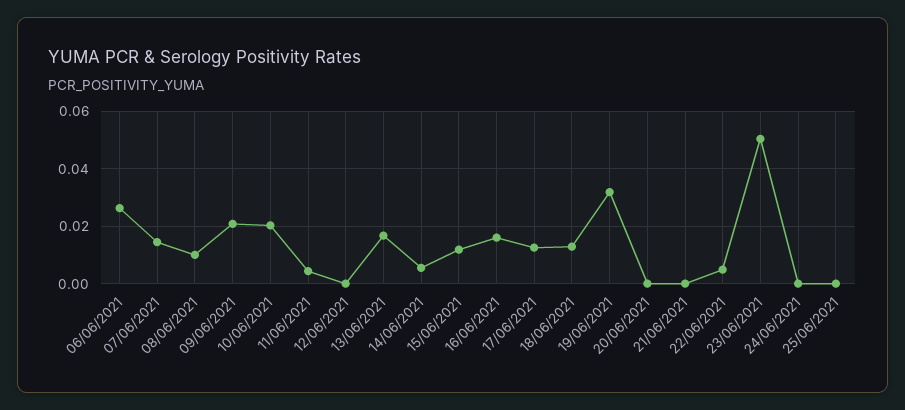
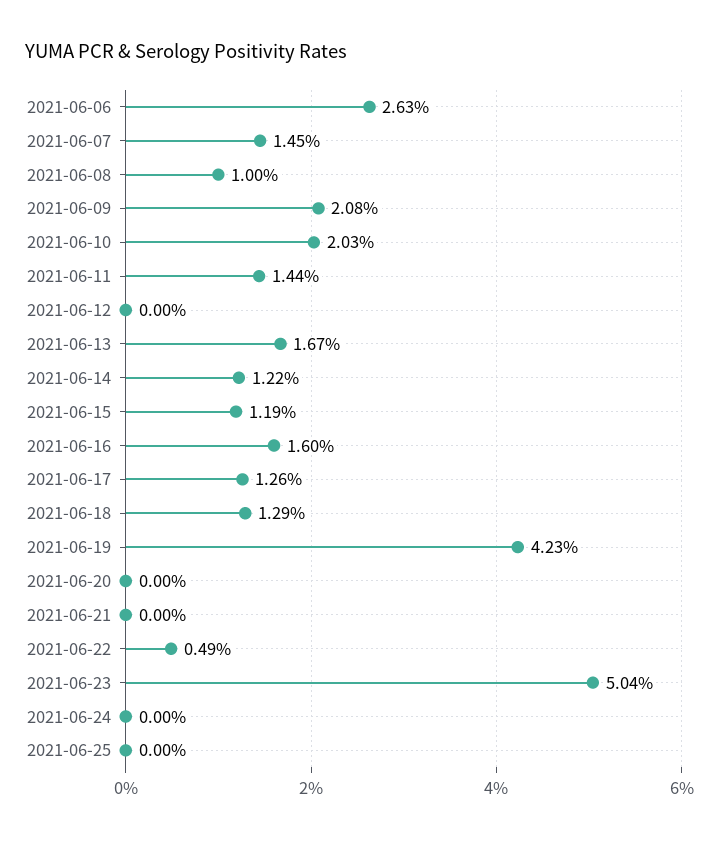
11/06/2021: 0.005 -> 0.0144
14/06/2021: 0.005 -> 0.0122
19/06/2021: 0.0325 -> 0.0423

